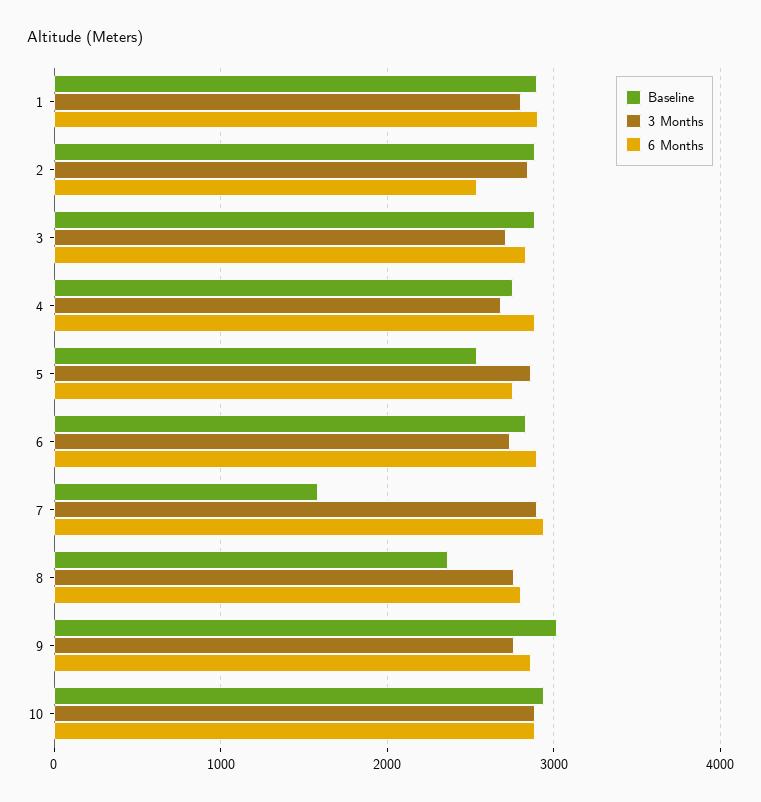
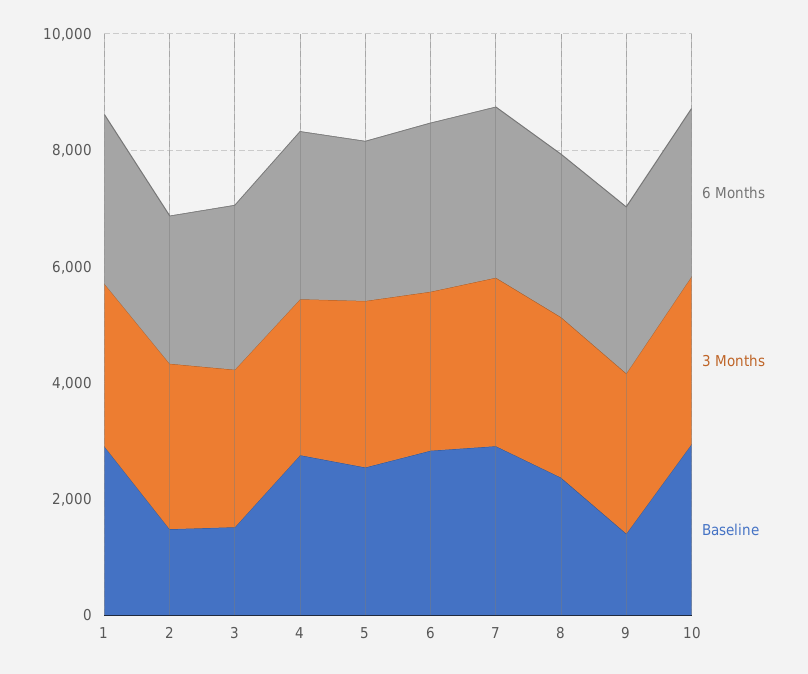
Baseline, 2: 2900 -> 1500
Baseline, 3: 2900 -> 1500
Baseline, 7: 1600 -> 3000
Baseline, 9: 3000 -> 1500

